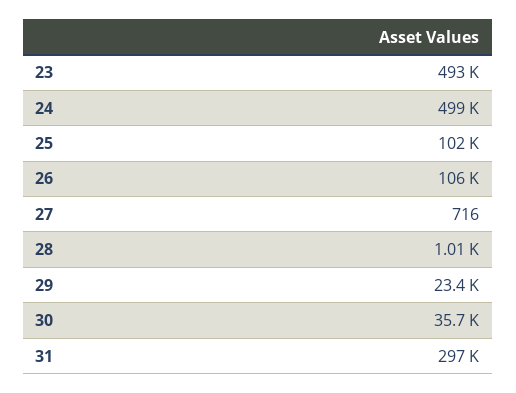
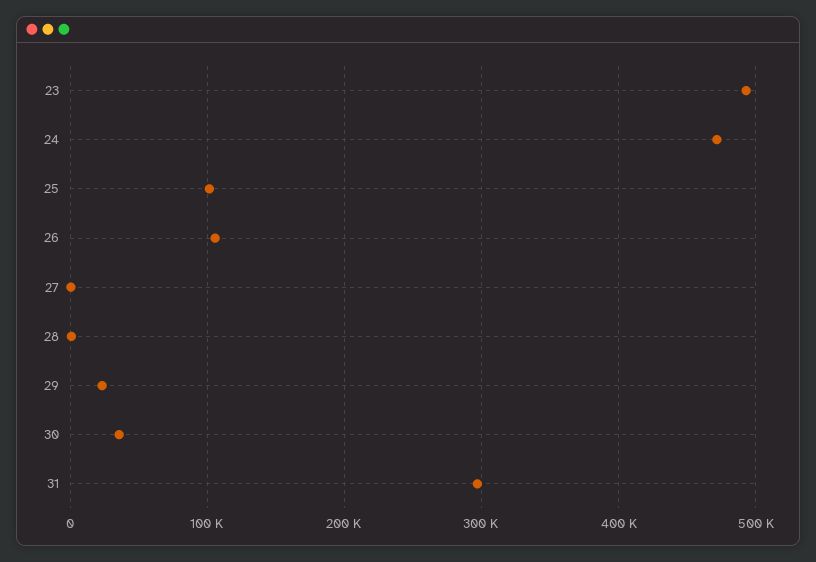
24: 499000 -> 470000

